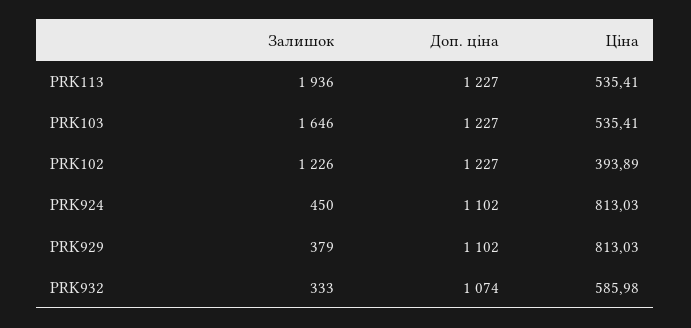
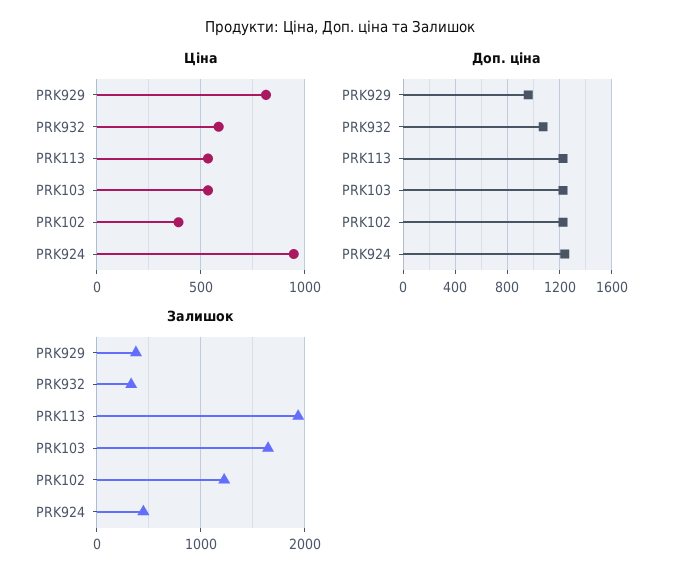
Доп. ціна, PRK924: 1102 -> 1250
Ціна, PRK924: 813.03 -> 950
Доп. ціна, PRK929: 1102 -> 950

